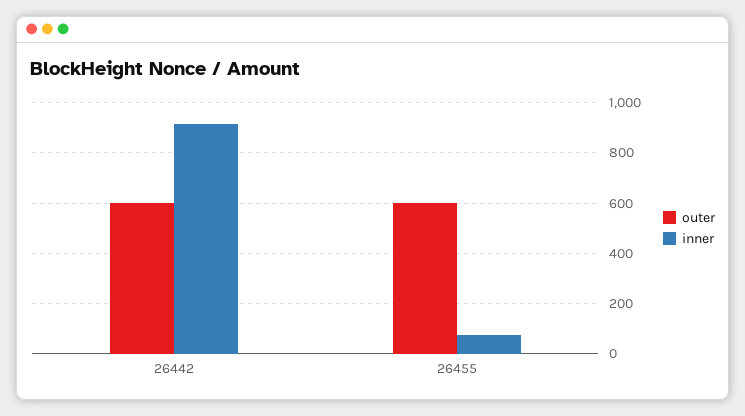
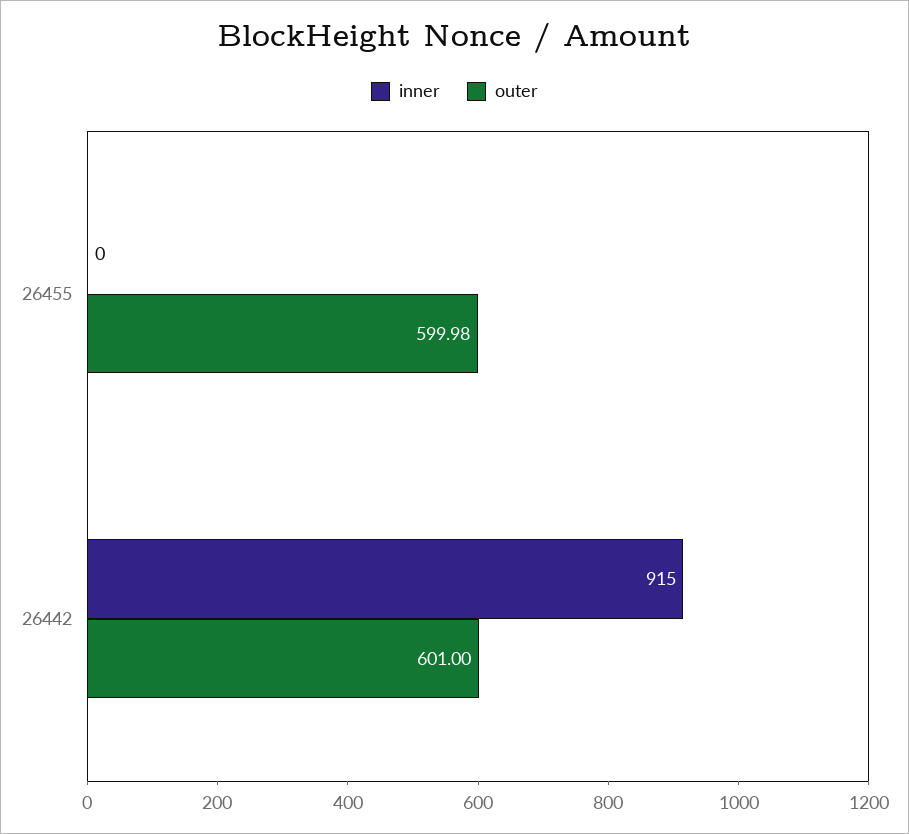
inner, 26455: 75 -> 0

